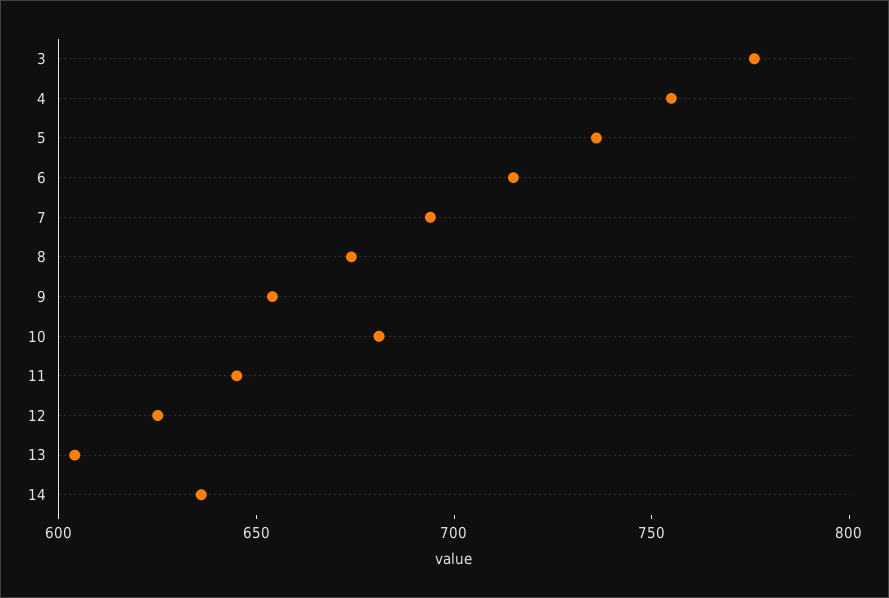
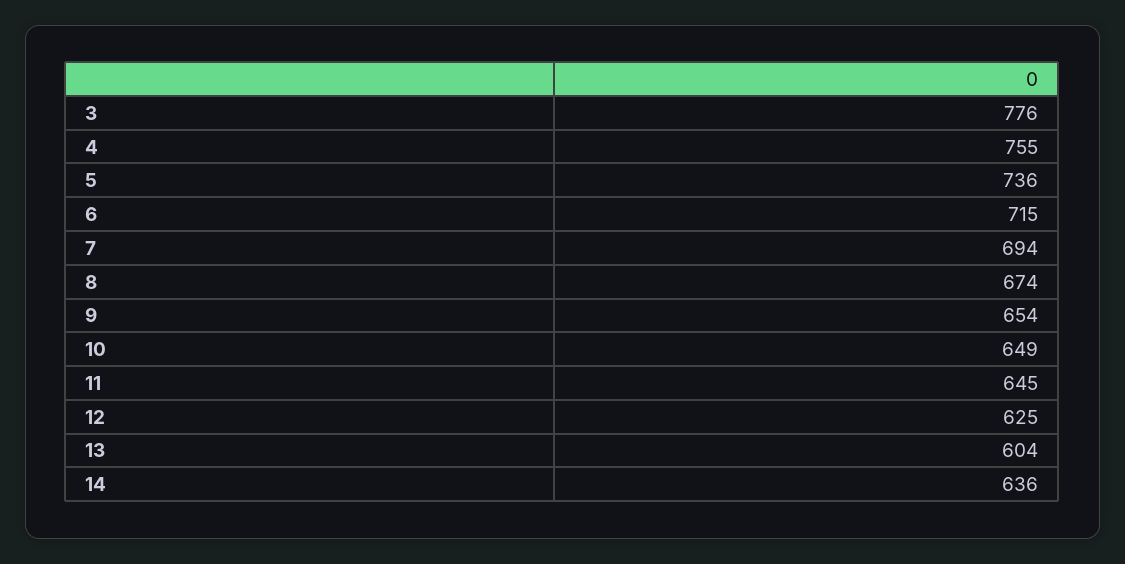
10: 680 -> 649

